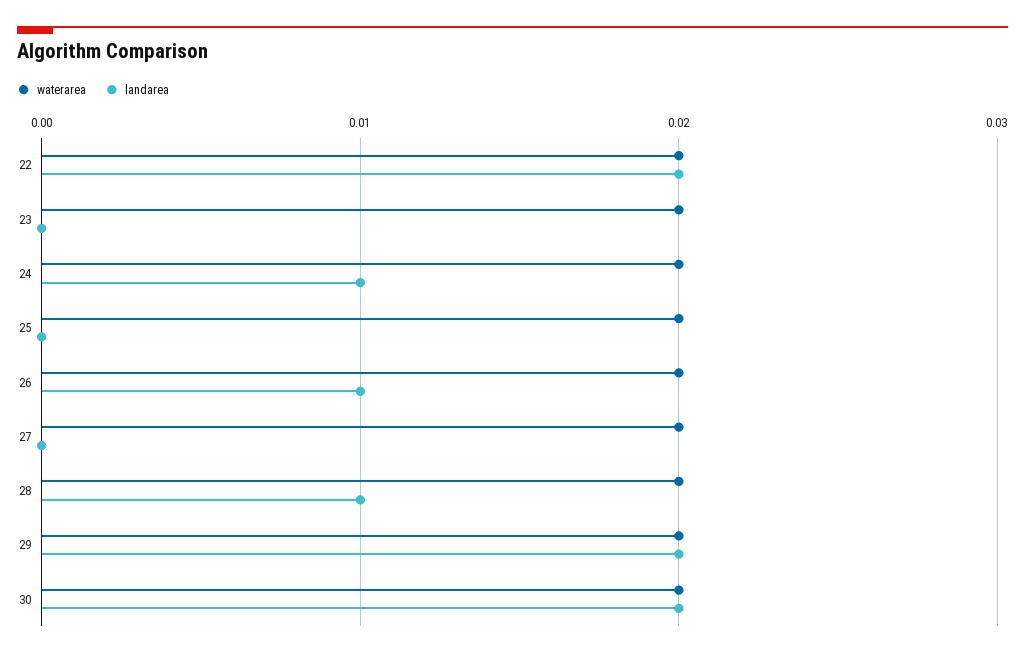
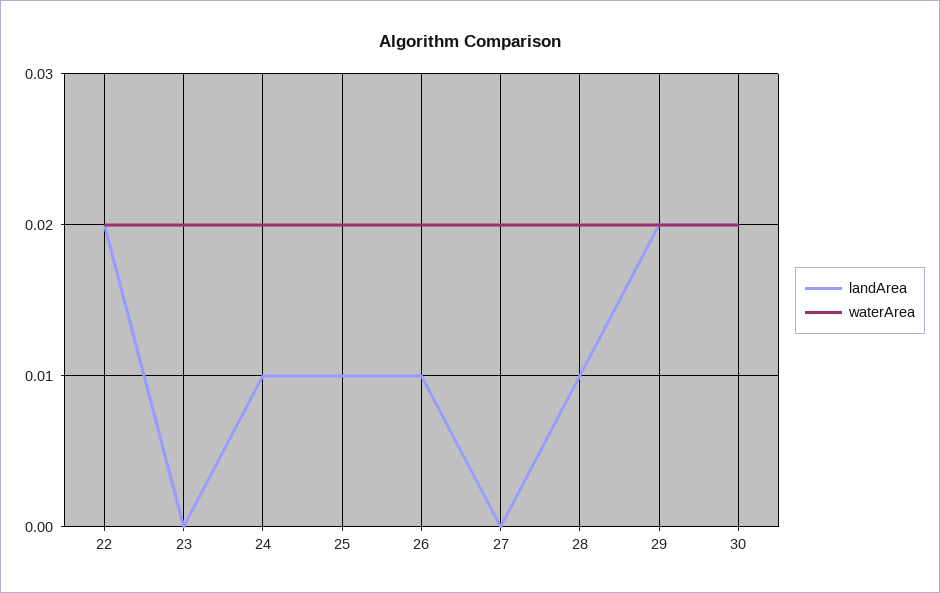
landarea, 25: 0 -> 0.01

